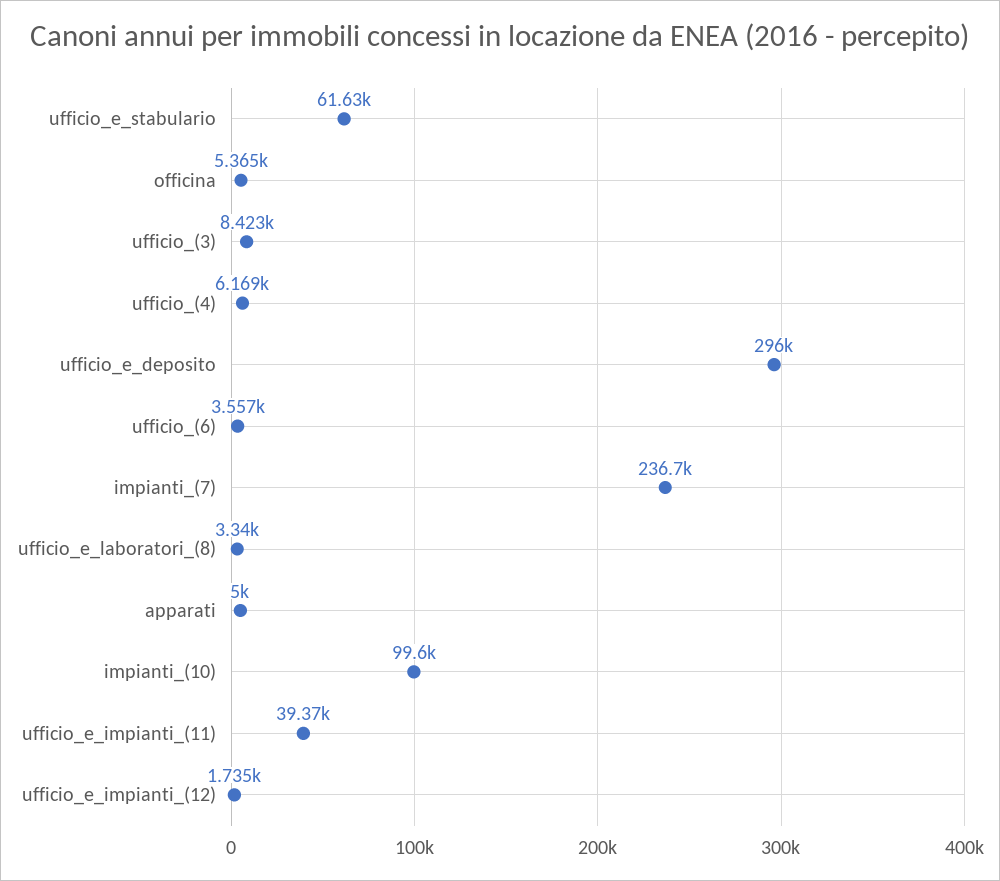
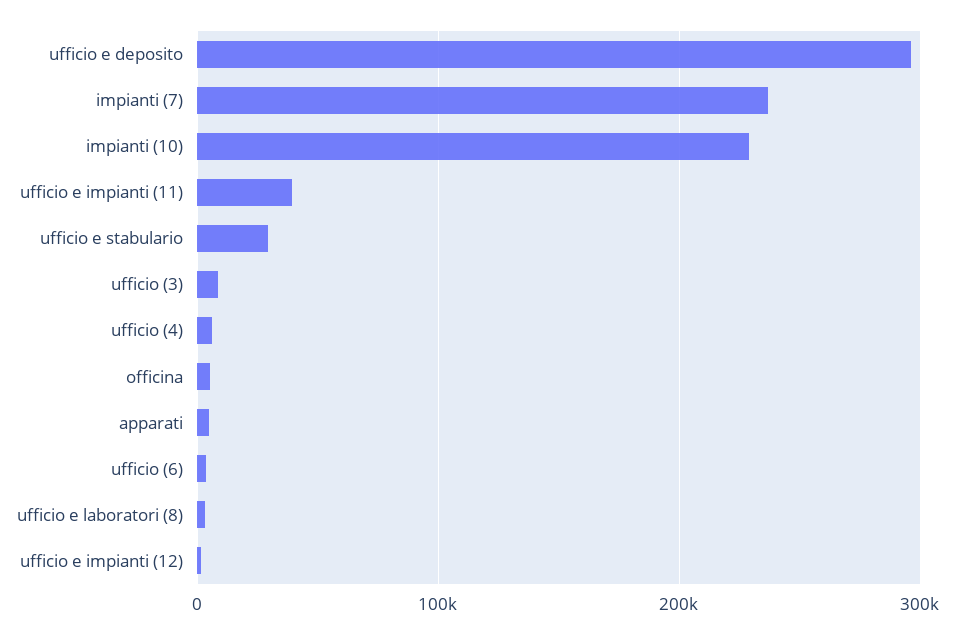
ufficio_e_stabulario: 61630 -> 30000
impianti_(10): 99600 -> 230000

